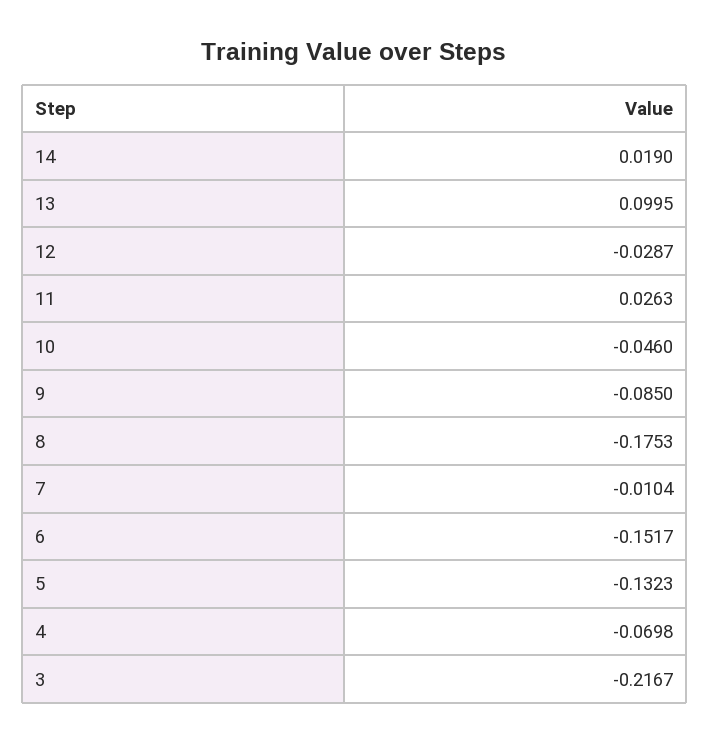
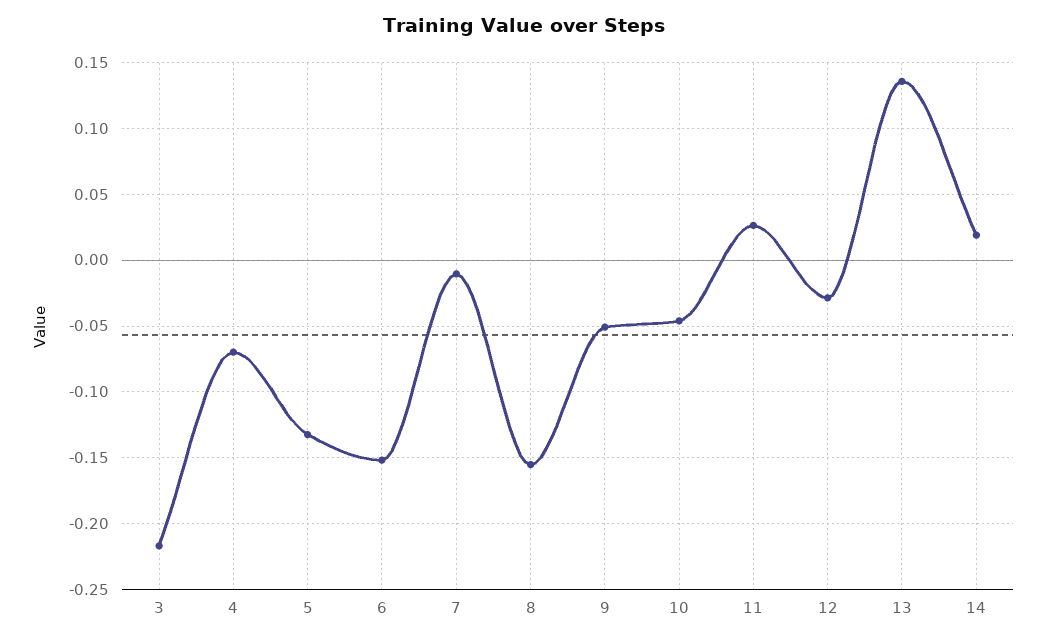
13: 0.0995 -> 0.135
9: -0.085 -> -0.05
8: -0.1753 -> -0.155

